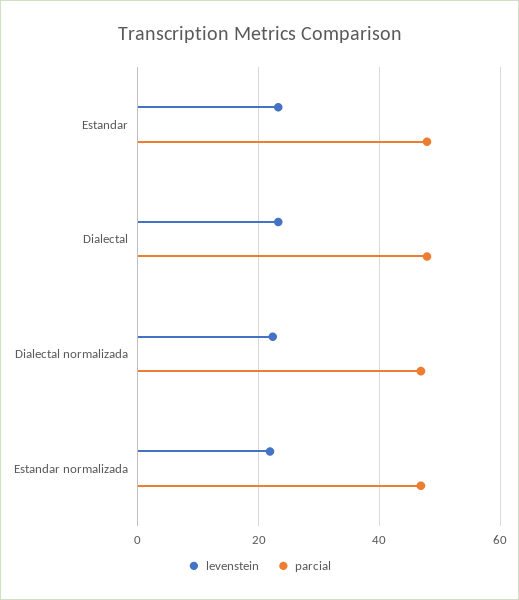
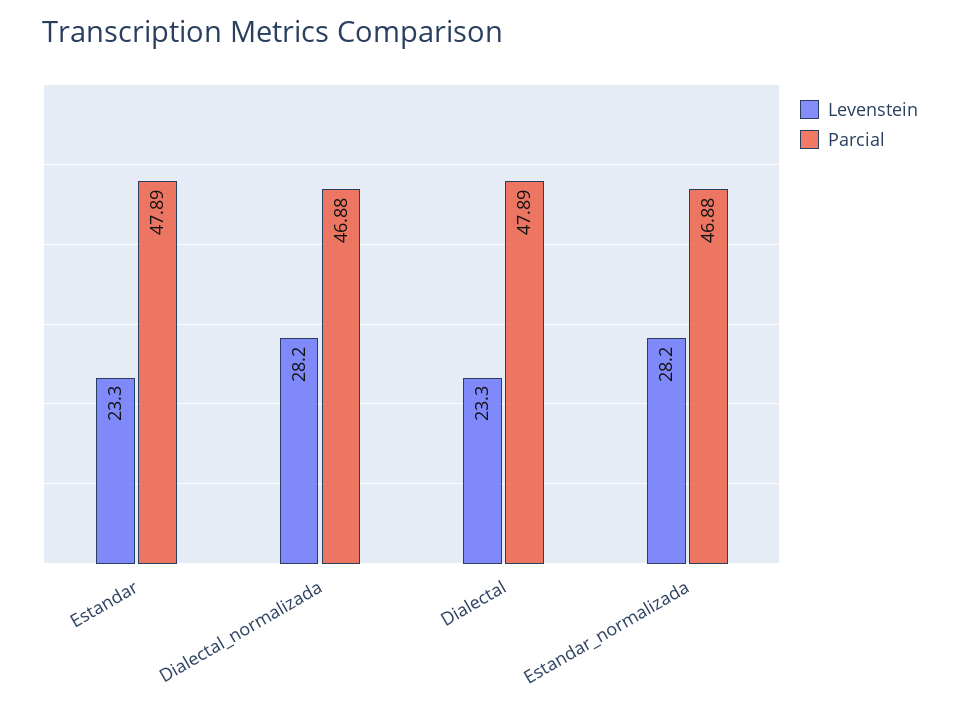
levenstein, Dialectal normalizada: 22 -> 28.2
levenstein, Estandar normalizada: 22 -> 28.2

